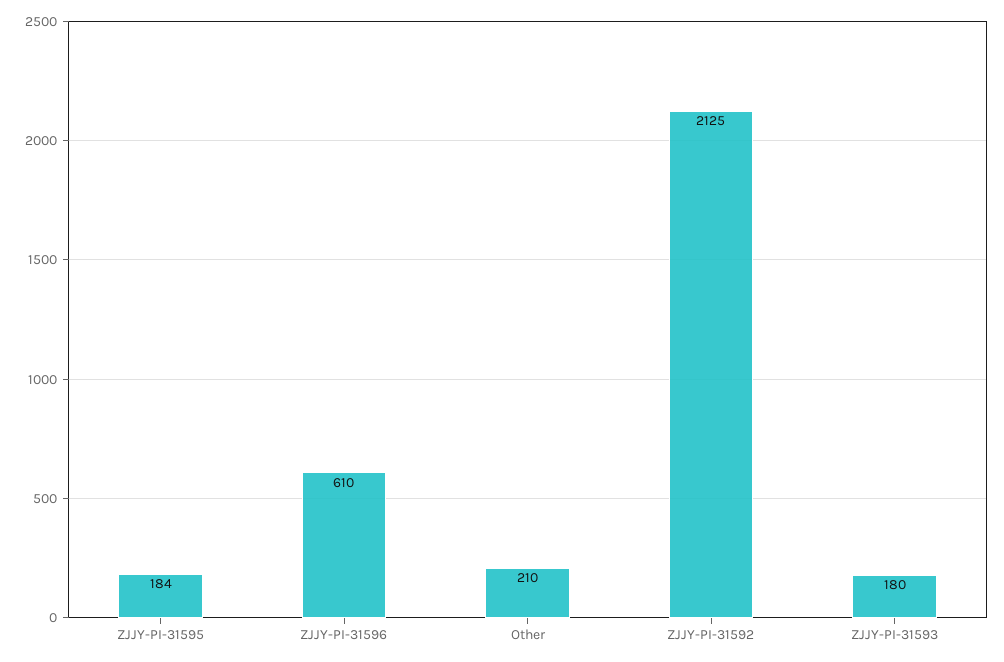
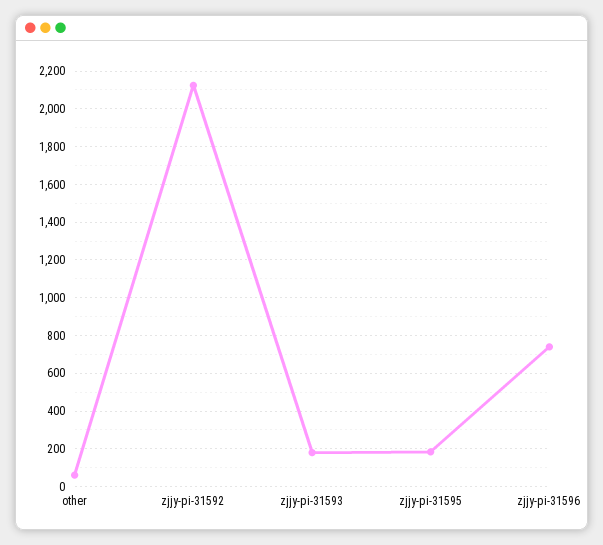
ZJJY-PI-31596: 610 -> 750
Other: 210 -> 50

